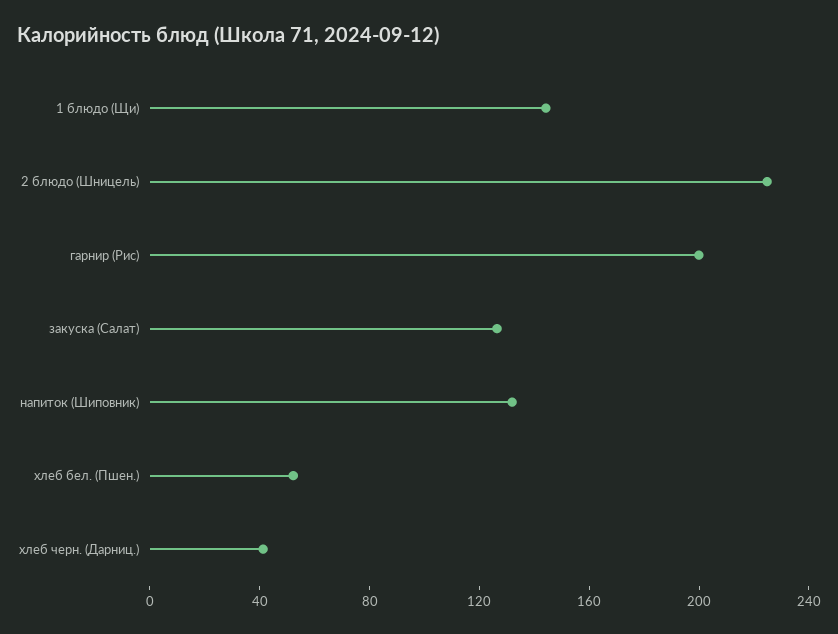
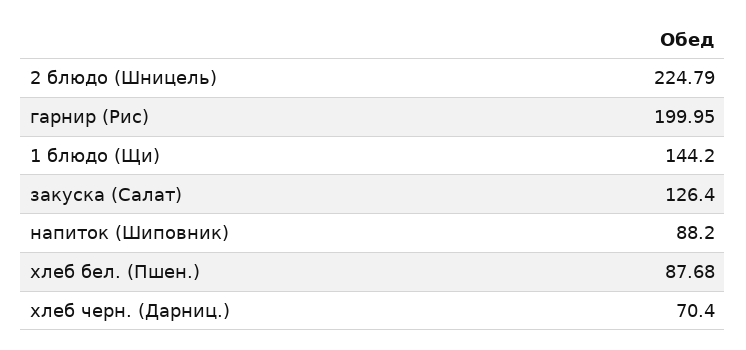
напиток (Шиповник): 130 -> 88.2
хлеб бел. (Пшен.): 50 -> 87.68
хлеб черн. (Дарниц.): 40 -> 70.4

